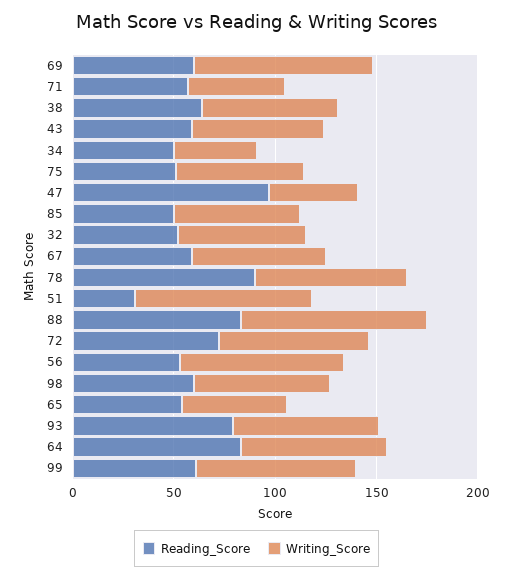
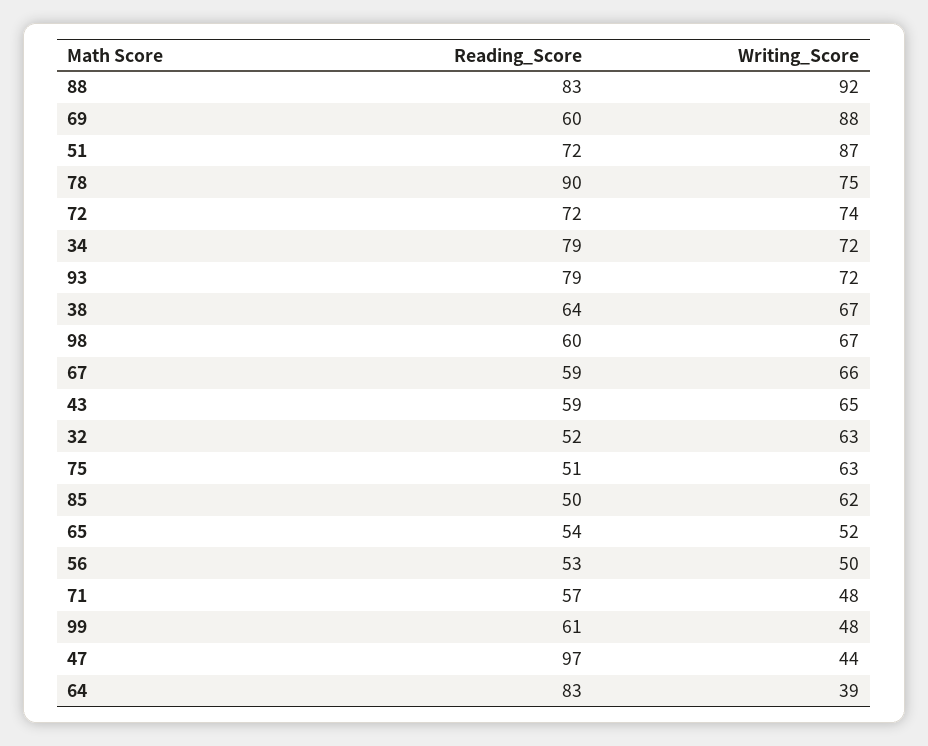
Reading_Score, 34: 50 -> 79
Writing_Score, 34: 40 -> 72
Reading_Score, 51: 30 -> 72
Writing_Score, 56: 80 -> 50
Writing_Score, 64: 70 -> 39
Writing_Score, 99: 80 -> 48

